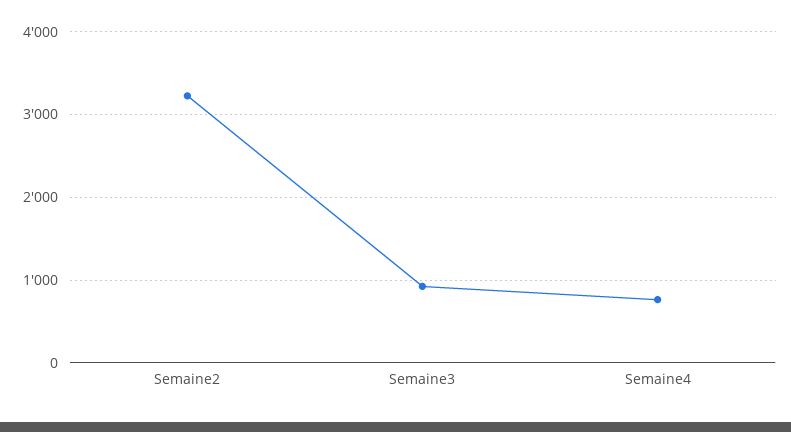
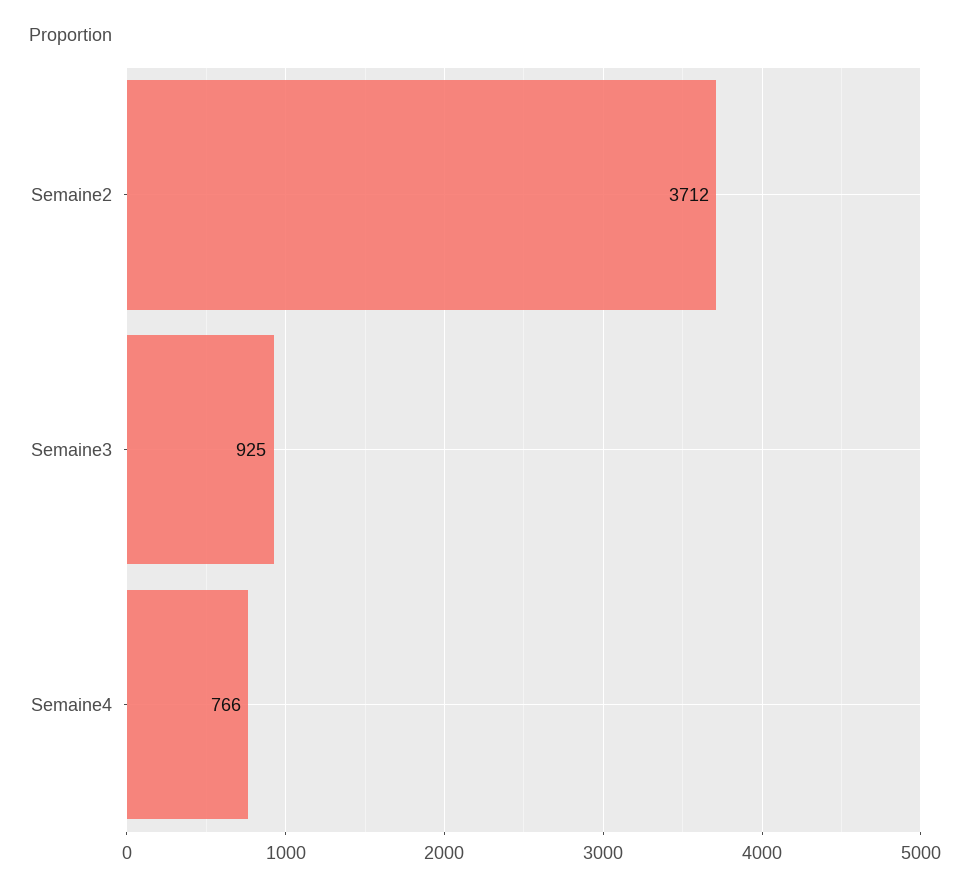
Semaine2: 3200 -> 3712

